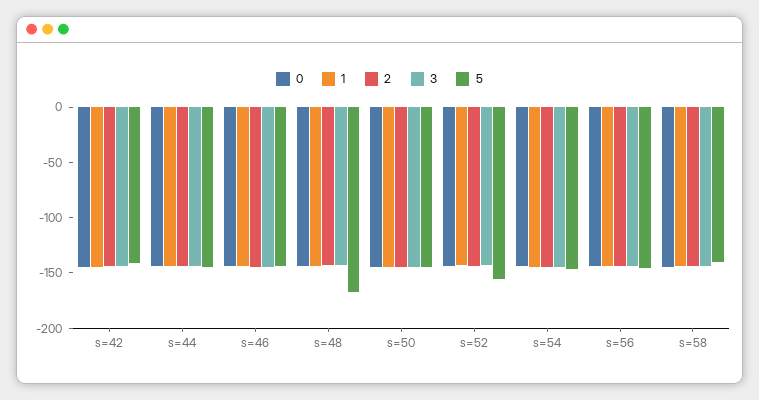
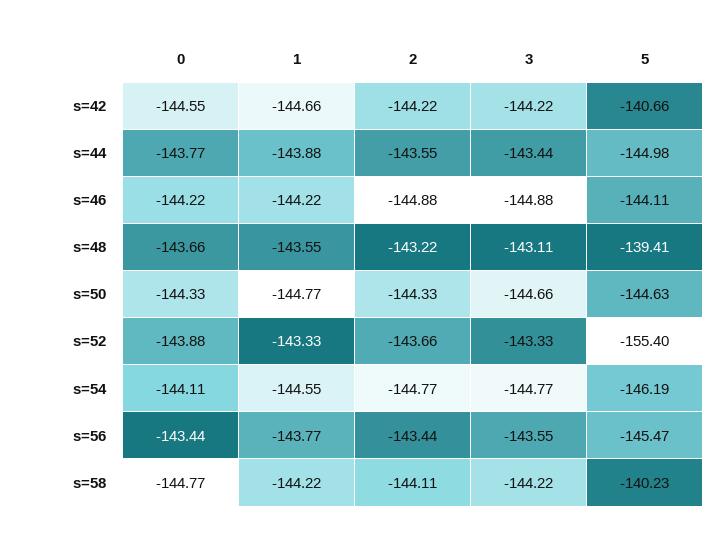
5, s=48: -170 -> -139.41

